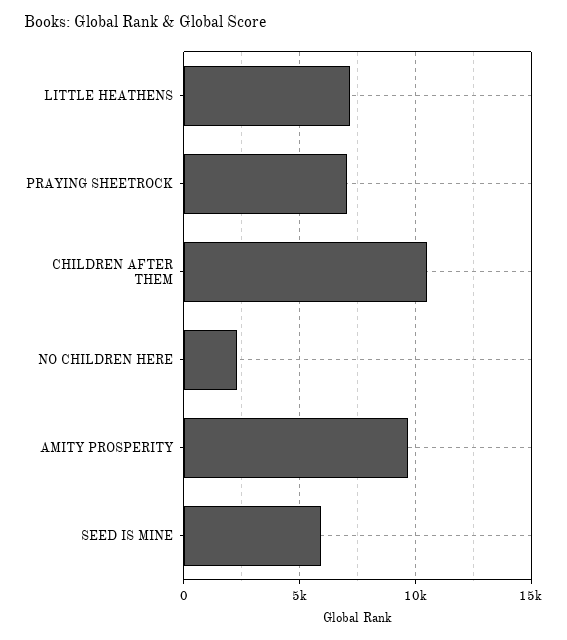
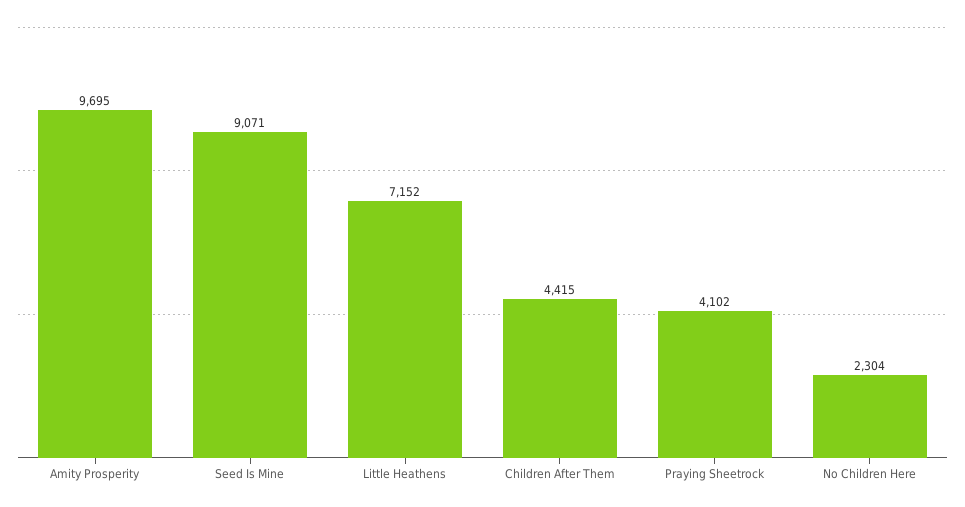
PRAYING SHEETROCK: 7000 -> 4102
CHILDREN AFTER THEM: 10500 -> 4415
SEED IS MINE: 6000 -> 9071

